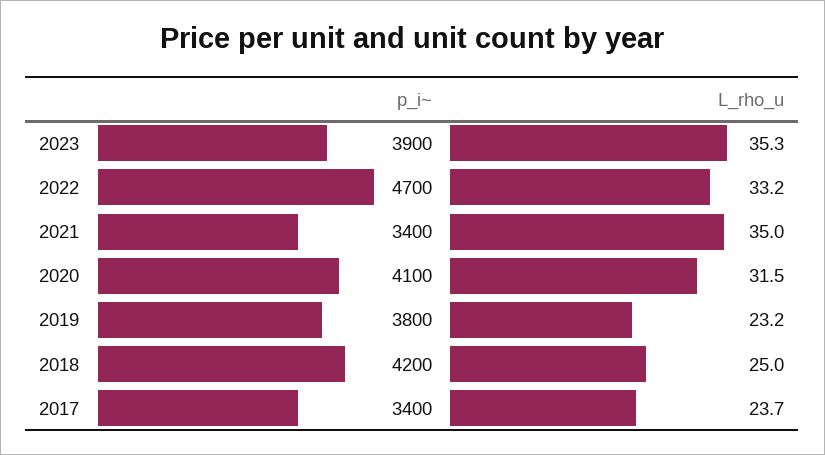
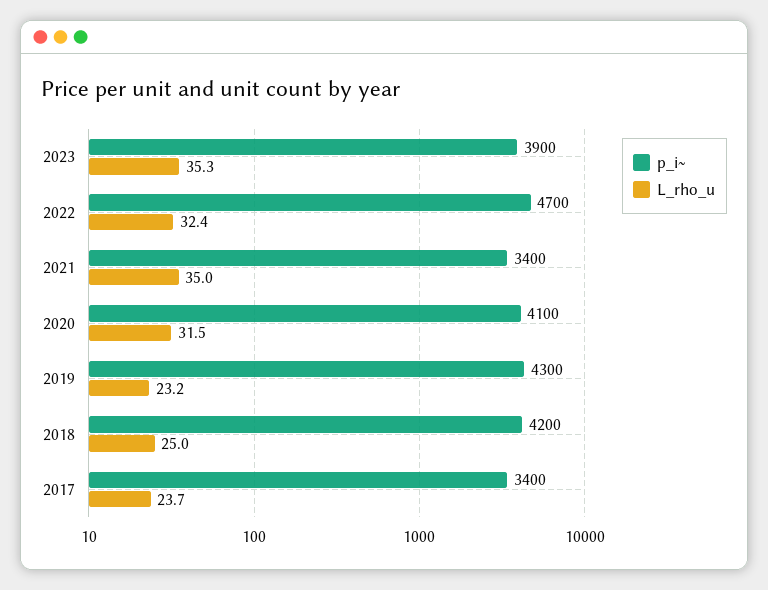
L_rho_u, 2022: 33.2 -> 32.4
p_i~, 2019: 3800 -> 4300

